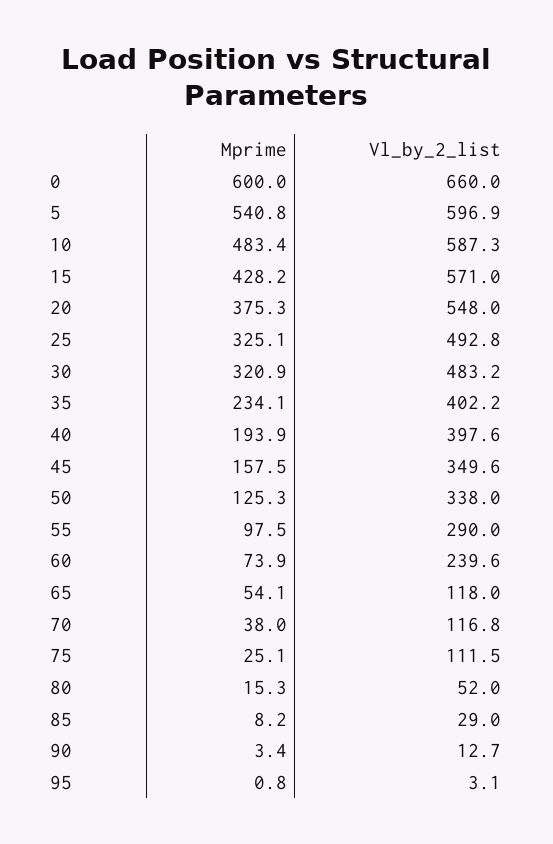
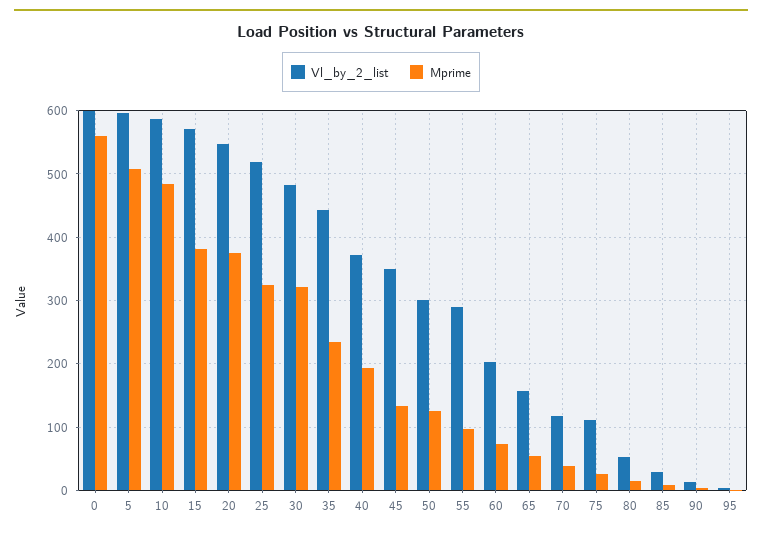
Mprime, 0: 600 -> 560
Vl_by_2_list, 0: 660 -> 600
Mprime, 5: 540.8 -> 510
Mprime, 15: 428.2 -> 380
Vl_by_2_list, 25: 492.8 -> 520
Vl_by_2_list, 35: 402.2 -> 440
Vl_by_2_list, 40: 397.6 -> 370
Mprime, 45: 157.5 -> 130
Vl_by_2_list, 50: 338 -> 300
Vl_by_2_list, 60: 239.6 -> 200
Vl_by_2_list, 65: 118 -> 160

